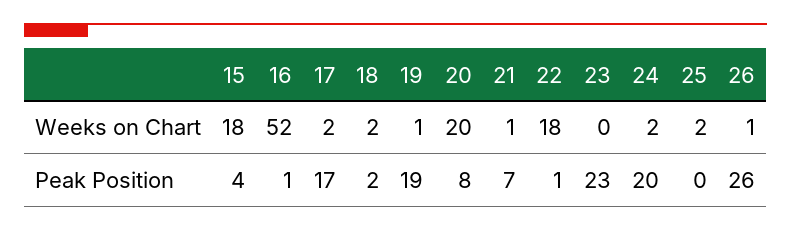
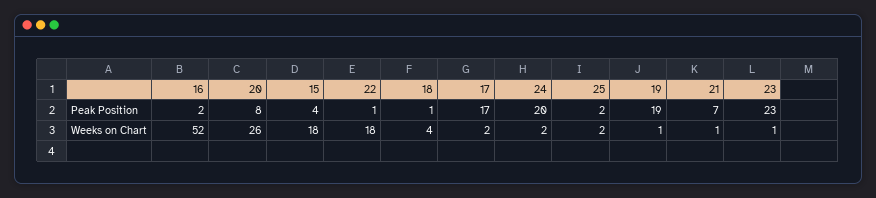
18, Weeks on Chart: 2 -> 4
20, Weeks on Chart: 20 -> 26
23, Weeks on Chart: 0 -> 1
26, Weeks on Chart: 1 -> none
16, Peak Position: 1 -> 2
18, Peak Position: 2 -> 1
25, Peak Position: 0 -> 2
26, Peak Position: 26 -> none

